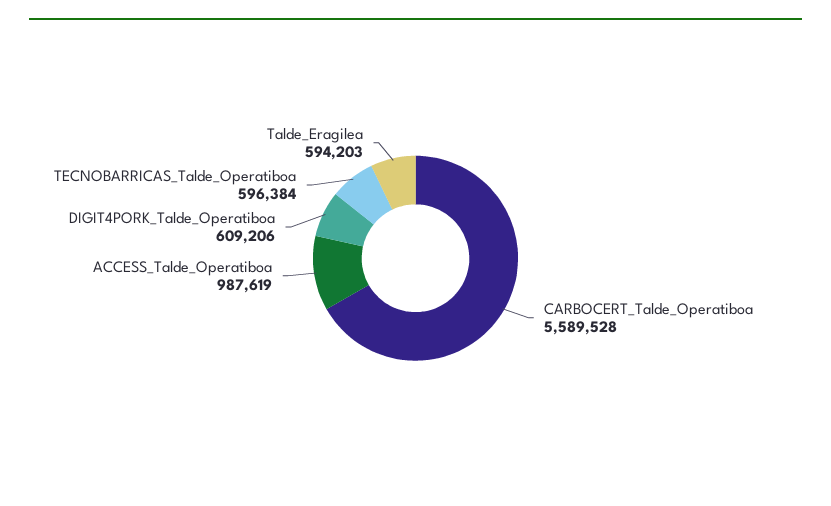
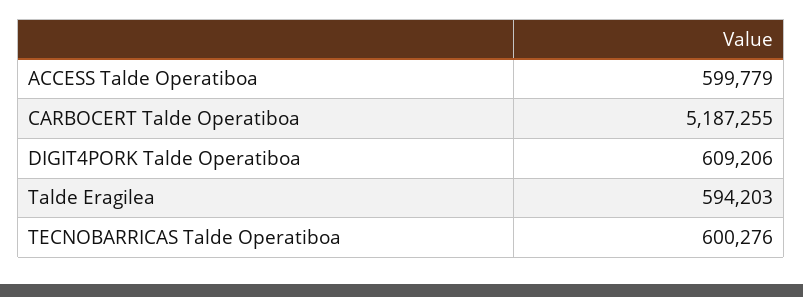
CARBOCERT_Talde_Operatiboa: 5589528 -> 5187255
ACCESS_Talde_Operatiboa: 987619 -> 599779
TECNOBARRICAS_Talde_Operatiboa: 596384 -> 600276

